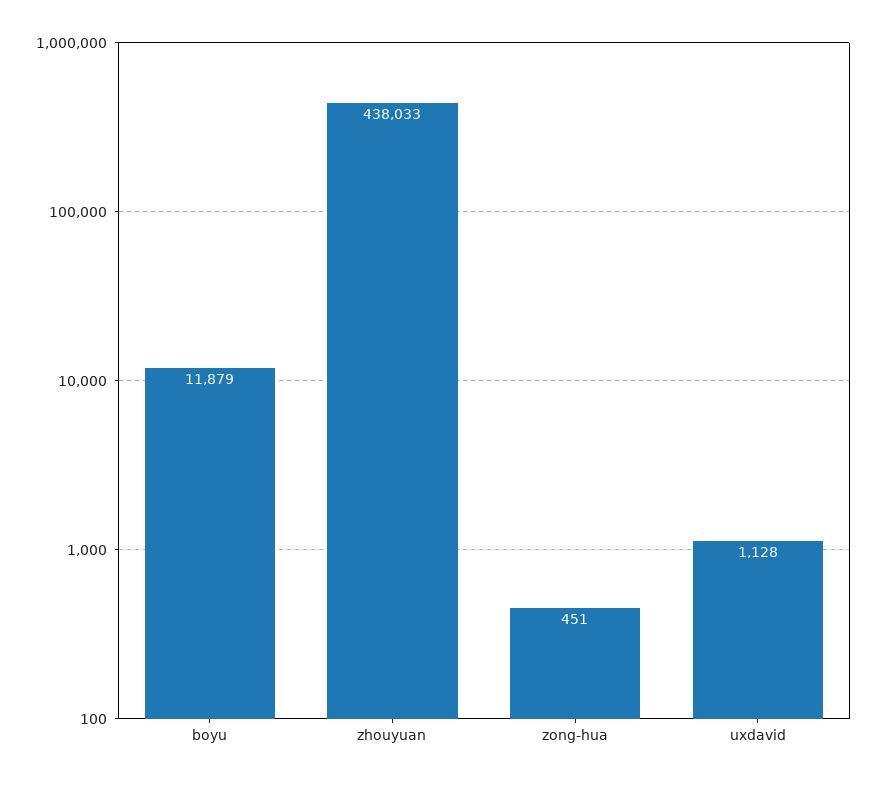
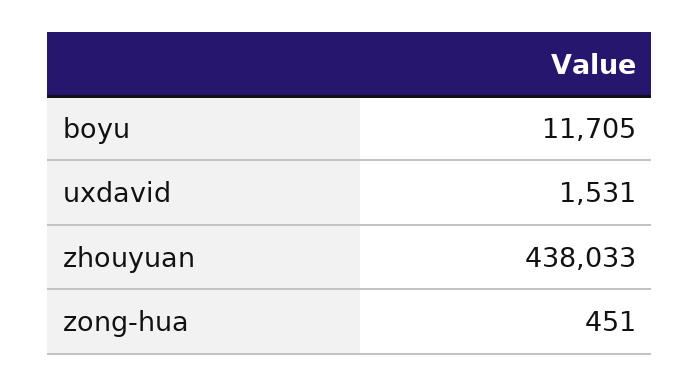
boyu: 11879 -> 11705
uxdavid: 1128 -> 1531

